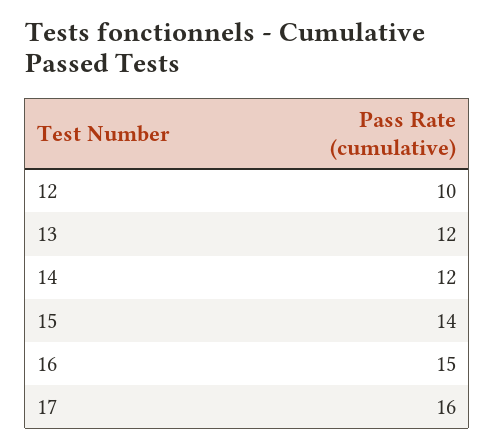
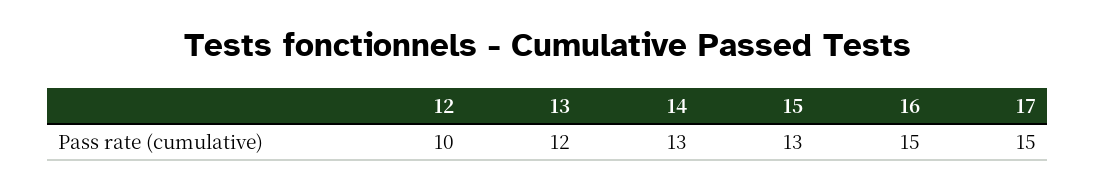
14: 12 -> 13
15: 14 -> 13
17: 16 -> 15

